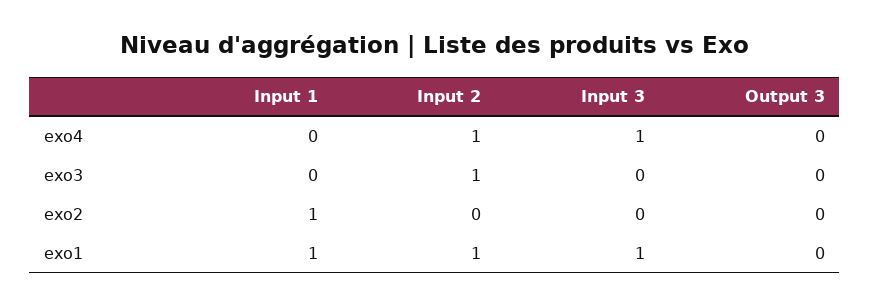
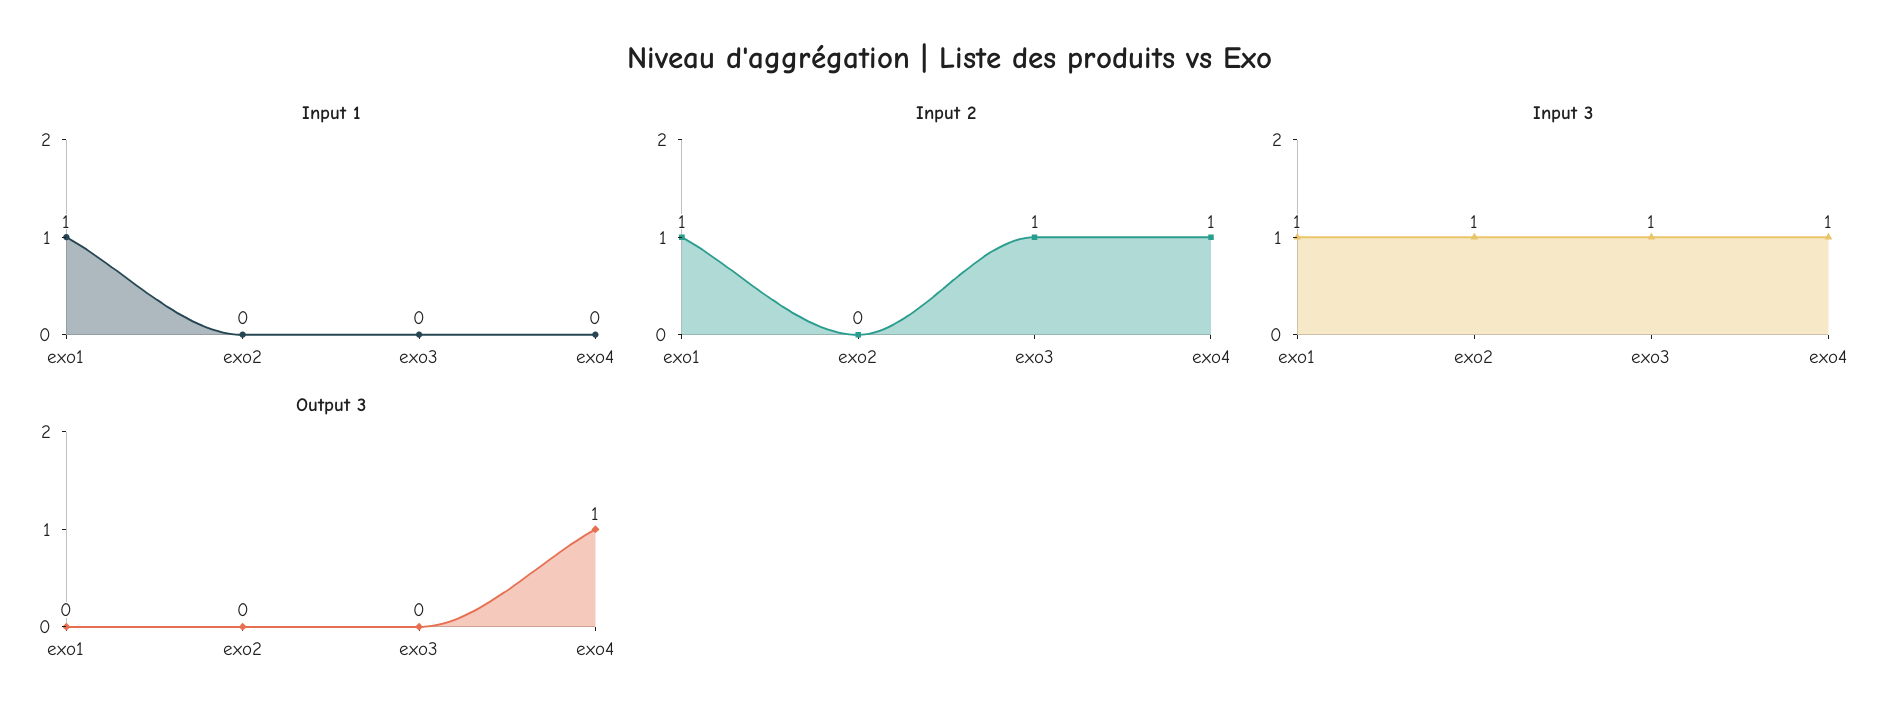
Output 3, exo4: 0 -> 1
Input 3, exo3: 0 -> 1
Input 1, exo2: 1 -> 0
Input 3, exo2: 0 -> 1

